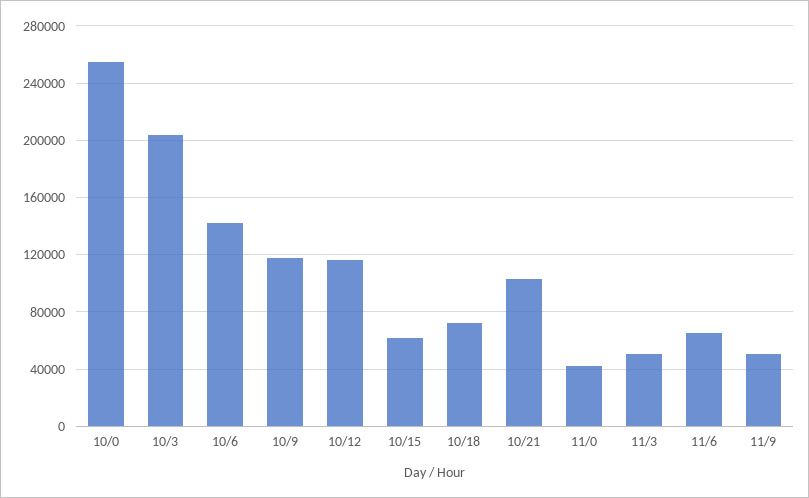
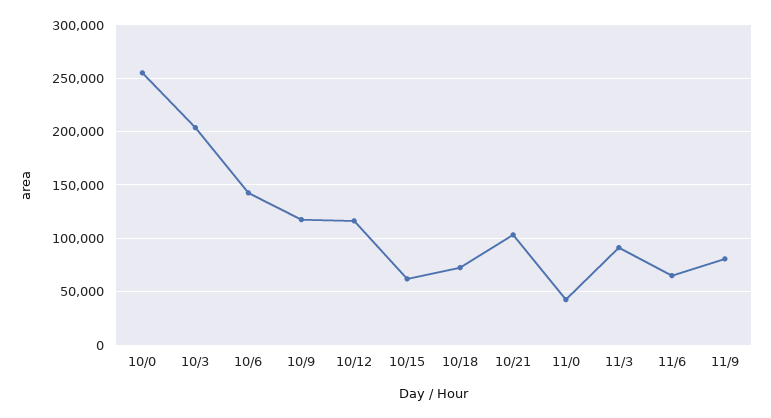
11/3: 50000 -> 90000
11/9: 50000 -> 80000

